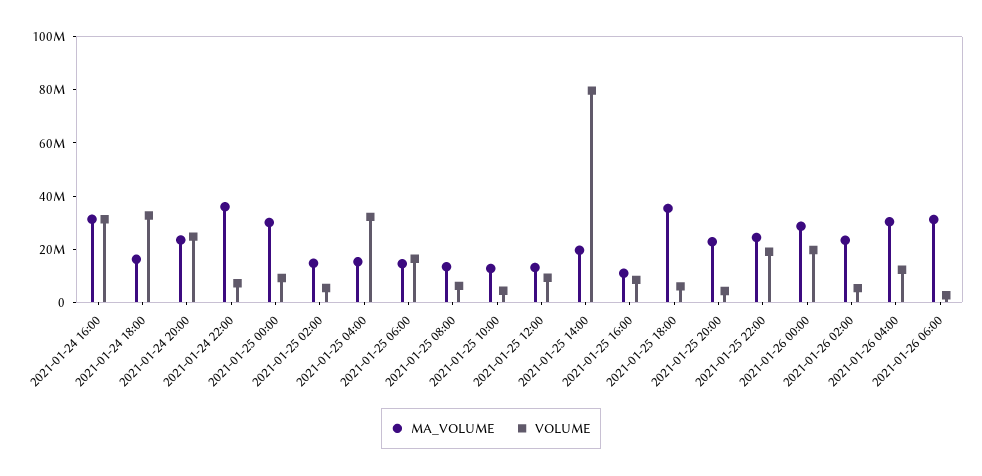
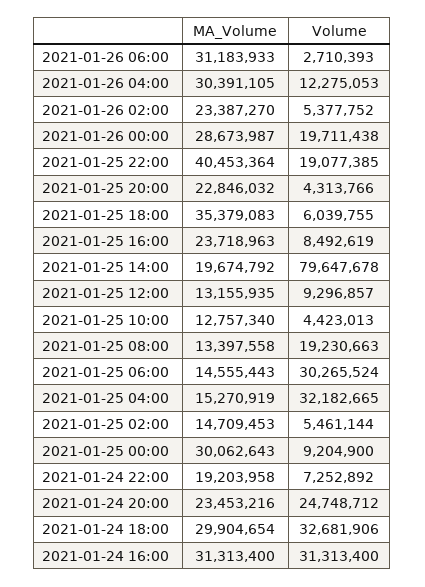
MA_VOLUME, 2021-01-24 18:00: 15000000 -> 29904654
MA_VOLUME, 2021-01-24 22:00: 35000000 -> 19203958
VOLUME, 2021-01-25 06:00: 15000000 -> 30265524
VOLUME, 2021-01-25 08:00: 5000000 -> 19230663
MA_VOLUME, 2021-01-25 16:00: 10000000 -> 23718963
MA_VOLUME, 2021-01-25 22:00: 25000000 -> 40453364

